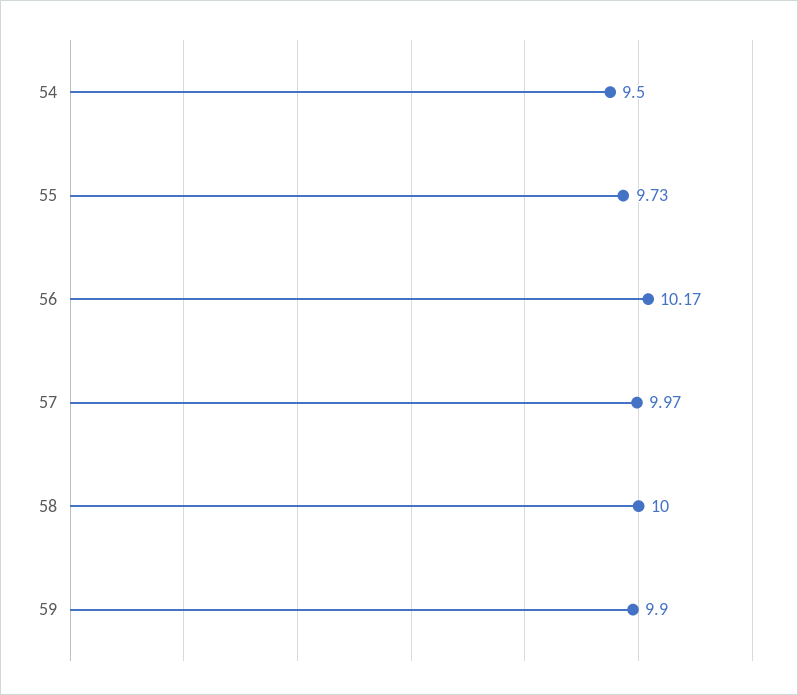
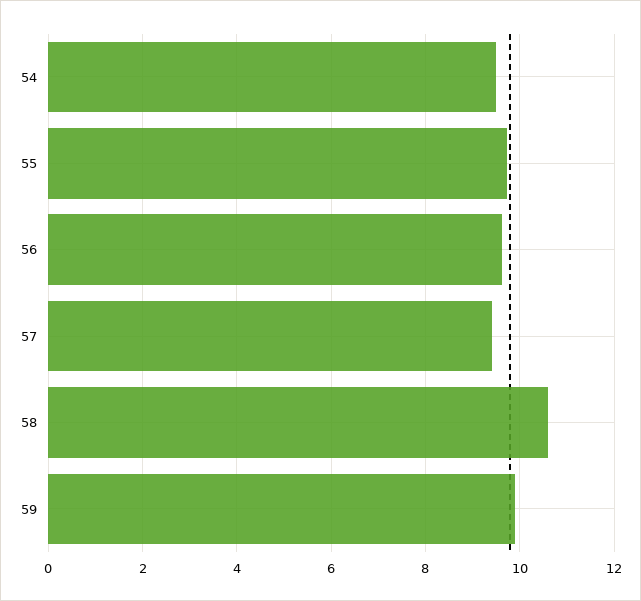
56: 10.17 -> 9.6
57: 9.97 -> 9.4
58: 10 -> 10.6

